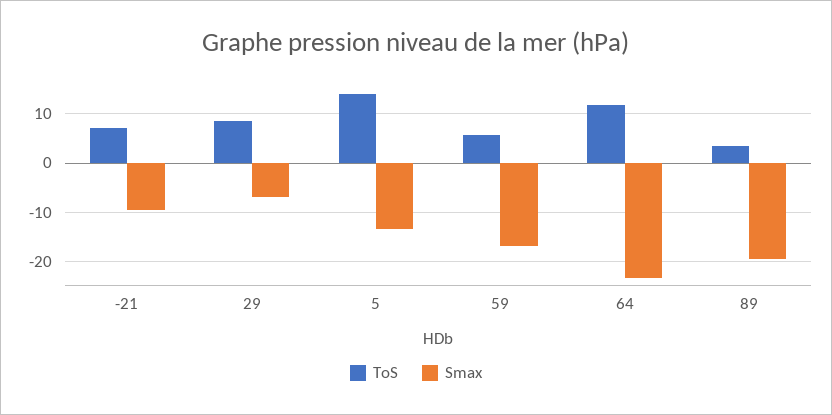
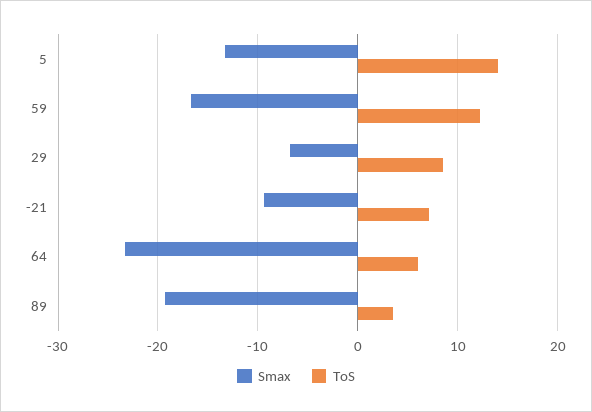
ToS, 59: 6 -> 12
ToS, 64: 12 -> 6

